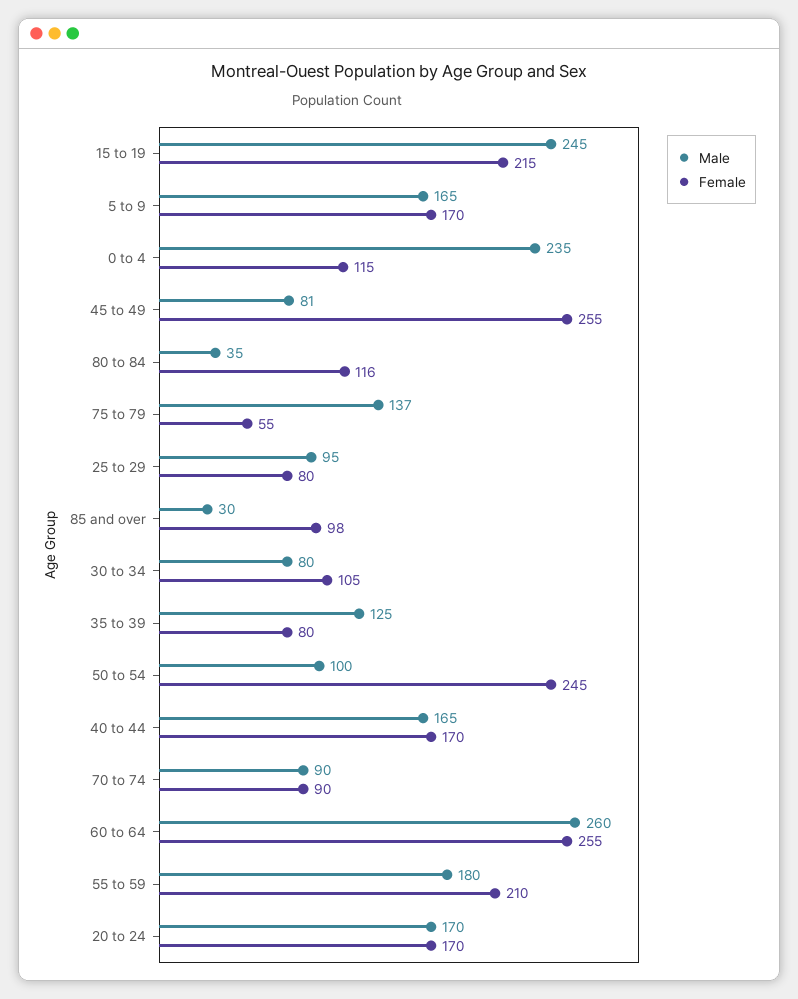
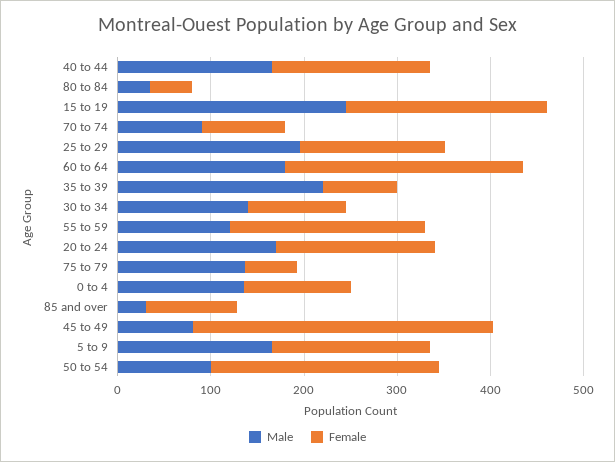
Male, 0 to 4: 235 -> 140
Female, 45 to 49: 255 -> 320
Female, 80 to 84: 116 -> 40
Male, 25 to 29: 95 -> 200
Female, 25 to 29: 80 -> 160
Male, 30 to 34: 80 -> 140
Male, 35 to 39: 125 -> 220
Male, 60 to 64: 260 -> 180
Male, 55 to 59: 180 -> 120

